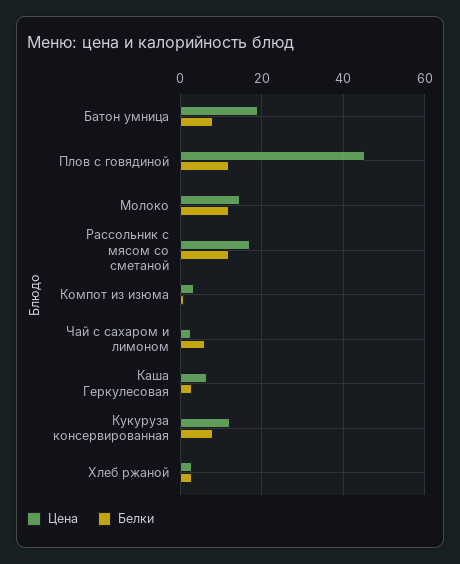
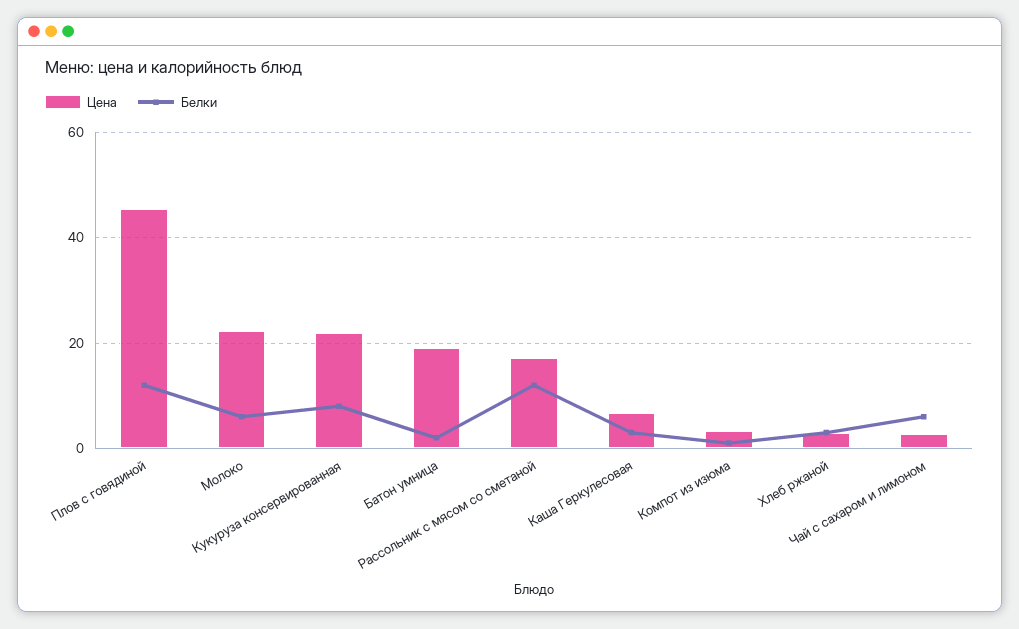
Белки, Батон умница: 8 -> 2
Цена, Молоко: 14 -> 22
Белки, Молоко: 12 -> 6
Цена, Кукуруза консервированная: 12 -> 22

